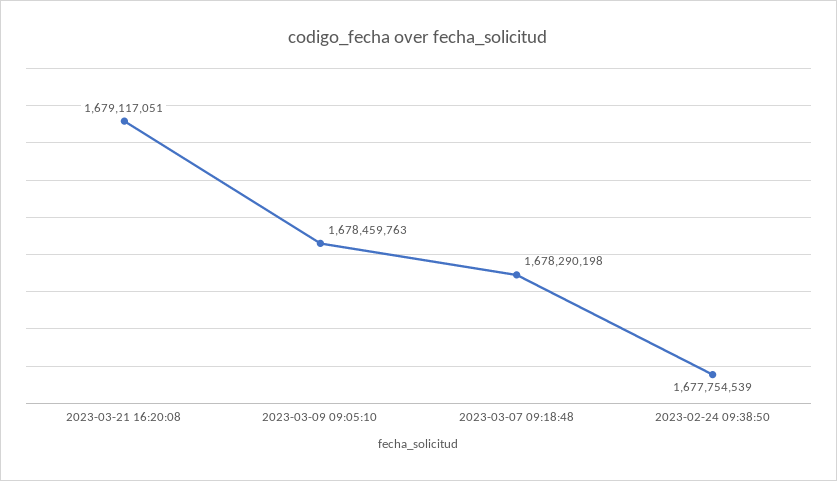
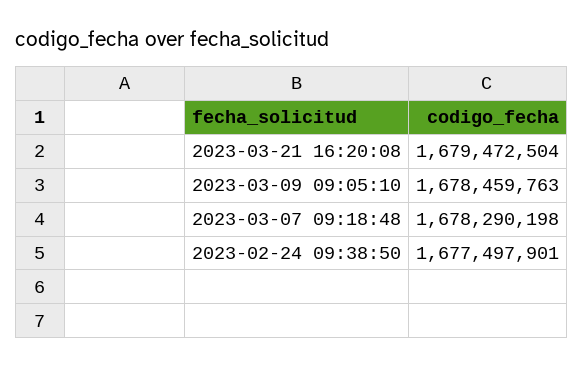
2023-03-21 16:20:08: 1679117051 -> 1679472504
2023-02-24 09:38:50: 1677754539 -> 1677497901

